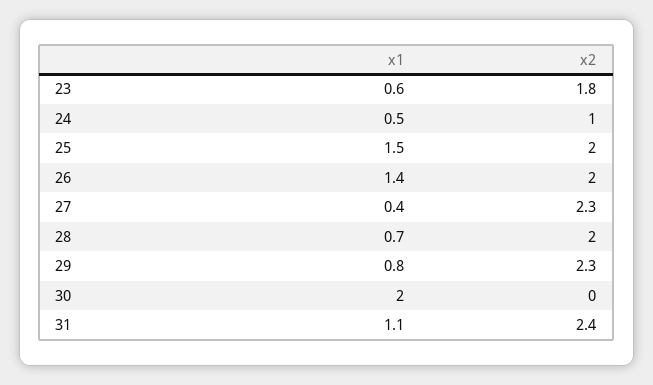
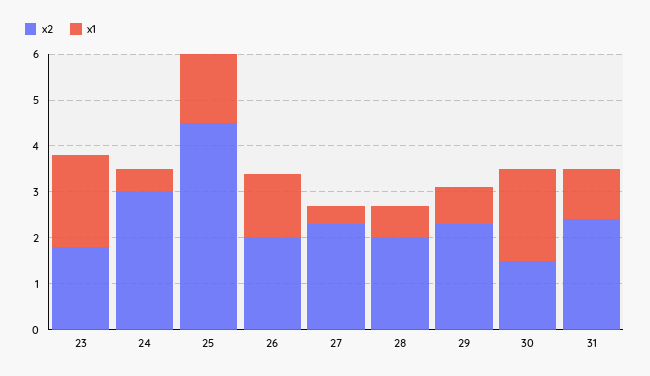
x1, 23: 0.6 -> 2
x2, 24: 1 -> 3
x2, 25: 2 -> 4.5
x2, 30: 0 -> 1.5

